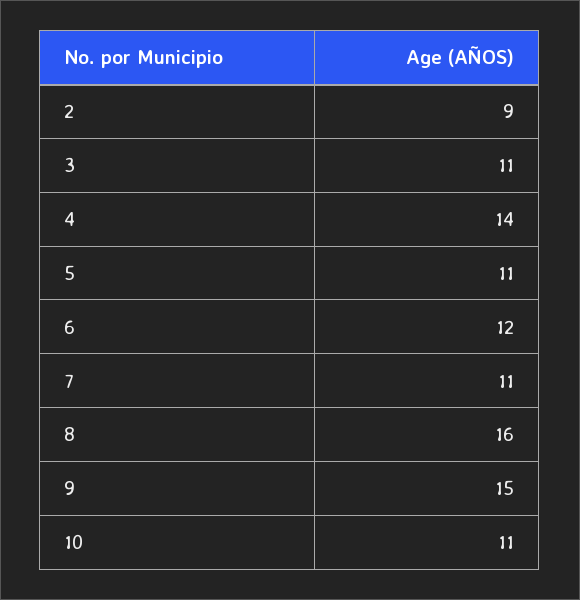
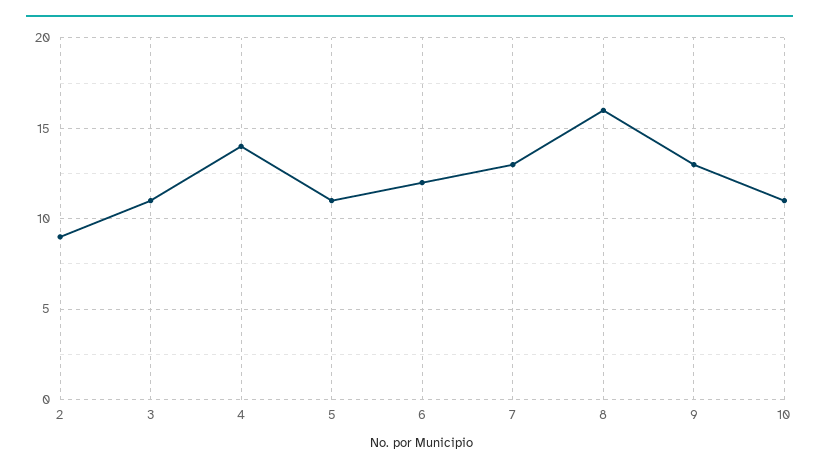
7: 11 -> 13
9: 15 -> 13

